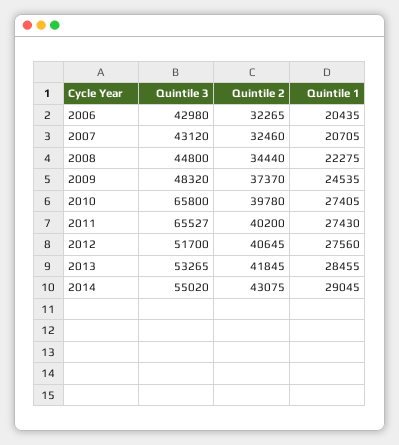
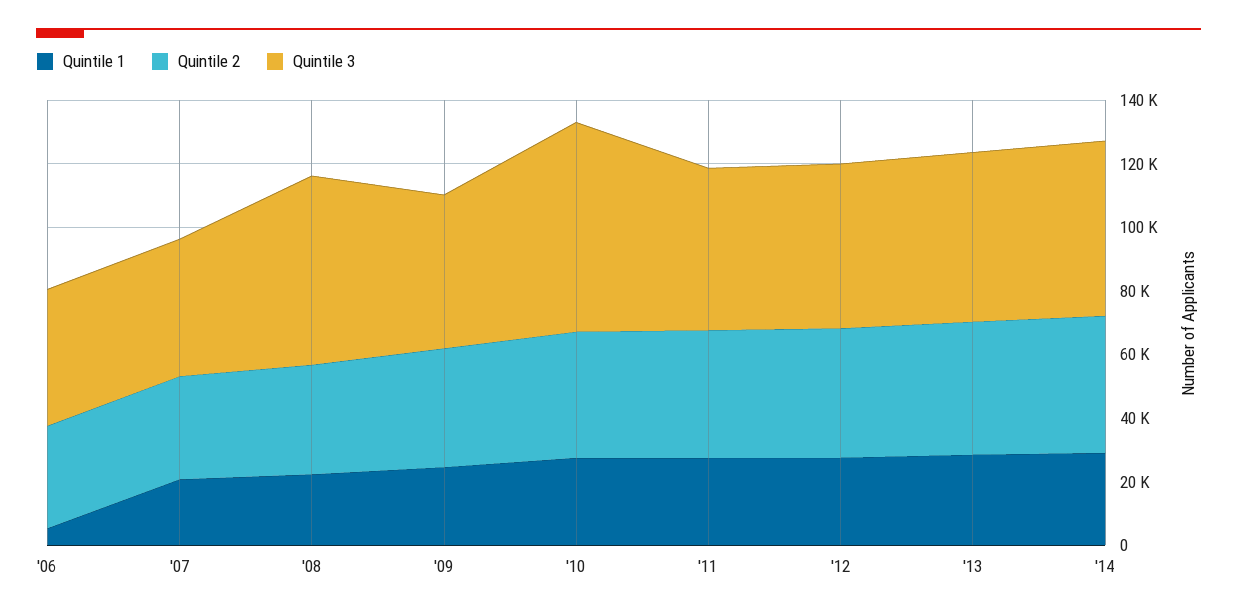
Quintile 1, 2006: 20435 -> 5000
Quintile 3, 2008: 44800 -> 60000
Quintile 3, 2011: 65527 -> 50000

